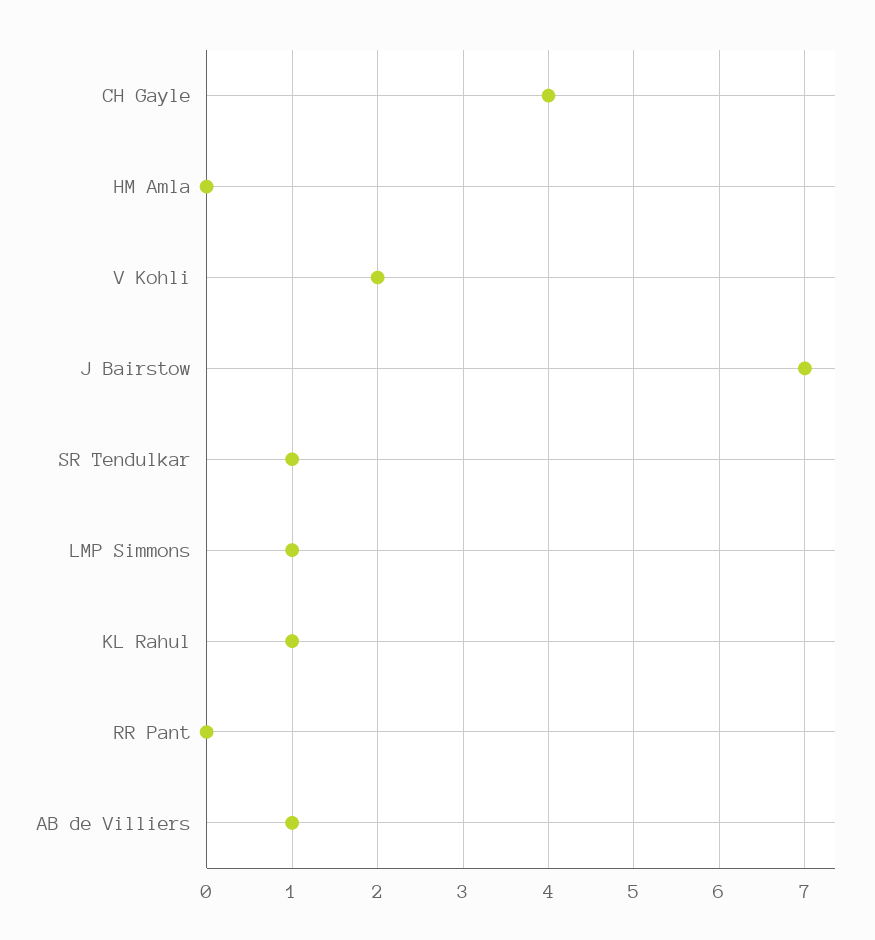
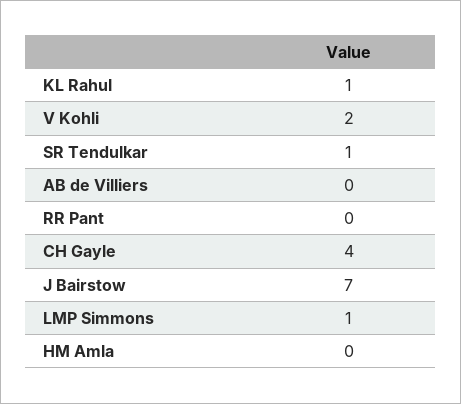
AB de Villiers: 1 -> 0

